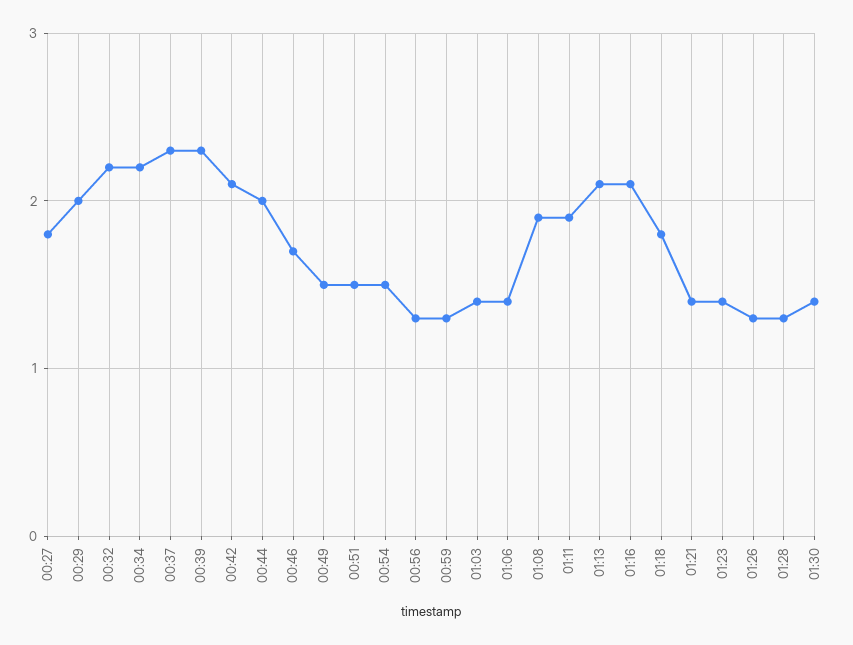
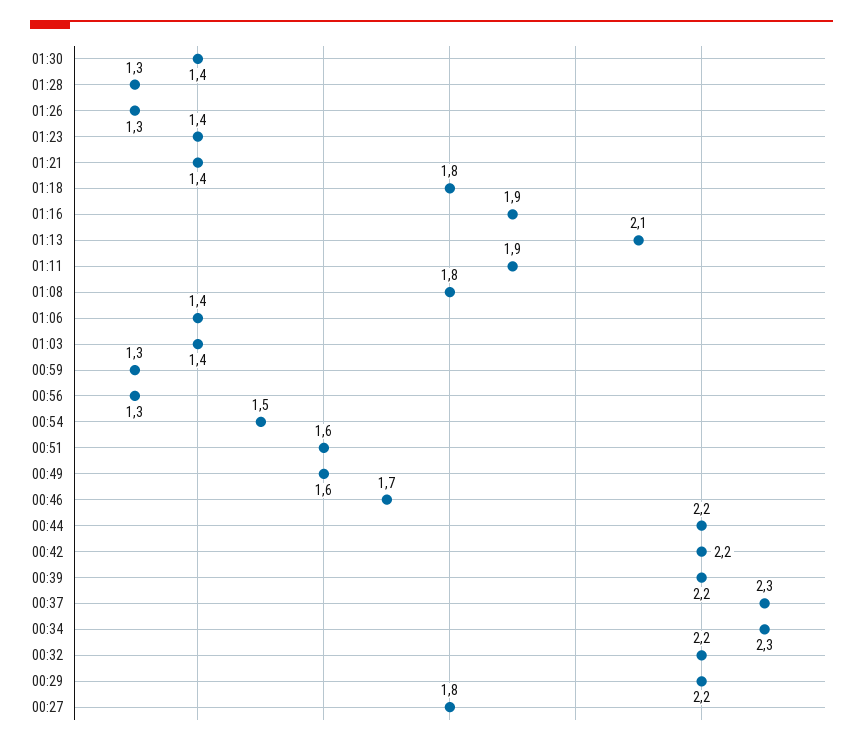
00:29: 2 -> 2.2
00:34: 2.2 -> 2.3
00:39: 2.3 -> 2.2
00:42: 2.1 -> 2.2
00:44: 2 -> 2.2
00:49: 1.5 -> 1.6
00:51: 1.5 -> 1.6
01:08: 1.9 -> 1.8
01:16: 2.1 -> 1.9

